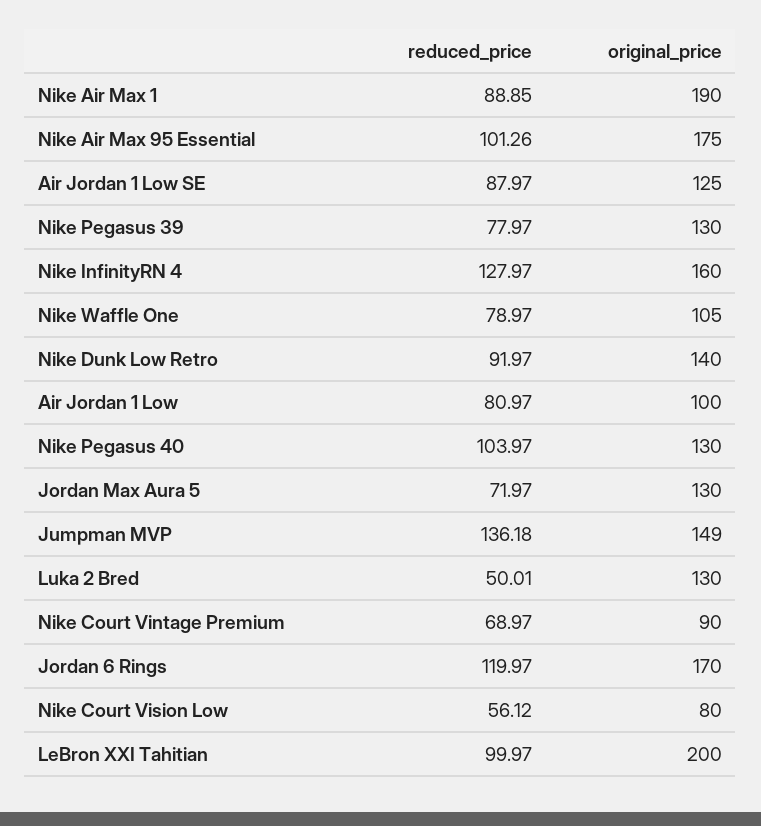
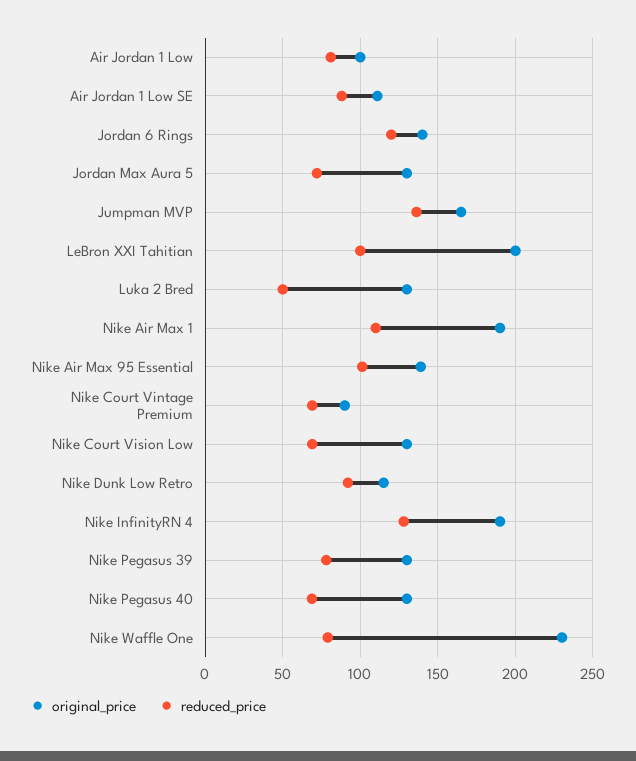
reduced_price, Nike Air Max 1: 88.85 -> 110
original_price, Nike Air Max 95 Essential: 175 -> 140
original_price, Air Jordan 1 Low SE: 125 -> 110
original_price, Nike InfinityRN 4: 160 -> 190
original_price, Nike Waffle One: 105 -> 230
original_price, Nike Dunk Low Retro: 140 -> 115
reduced_price, Nike Pegasus 40: 103.97 -> 70
original_price, Jumpman MVP: 149 -> 165
original_price, Jordan 6 Rings: 170 -> 140
reduced_price, Nike Court Vision Low: 56.12 -> 70
original_price, Nike Court Vision Low: 80 -> 130

